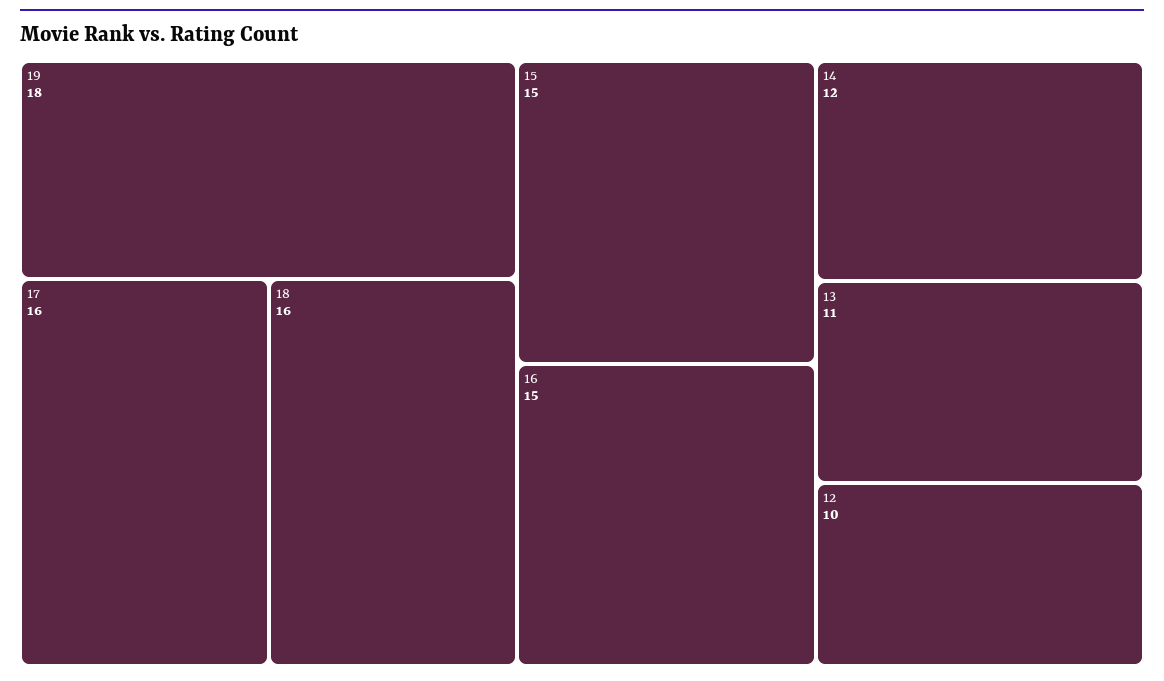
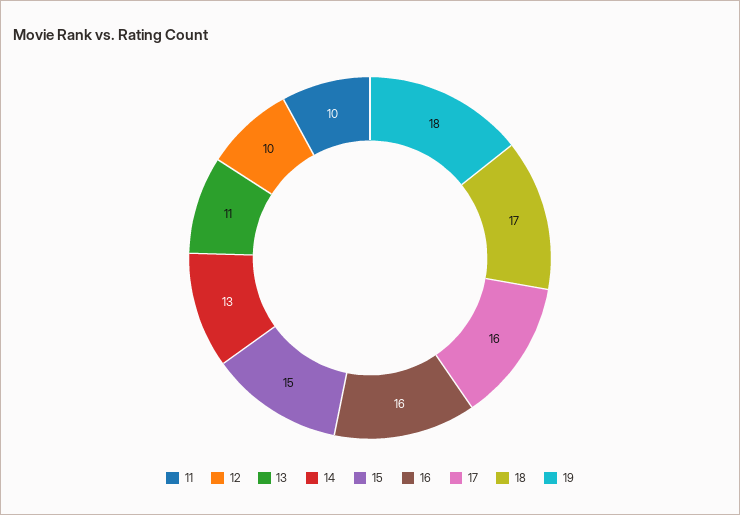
18: 16 -> 17
16: 15 -> 16
14: 12 -> 13
11: none -> 10

